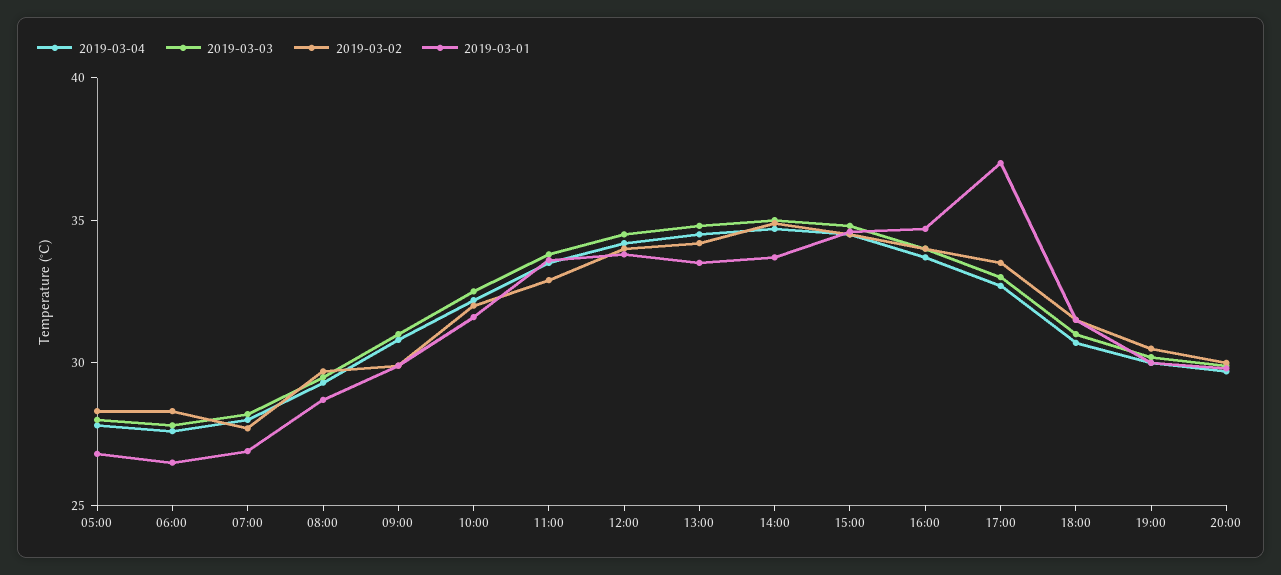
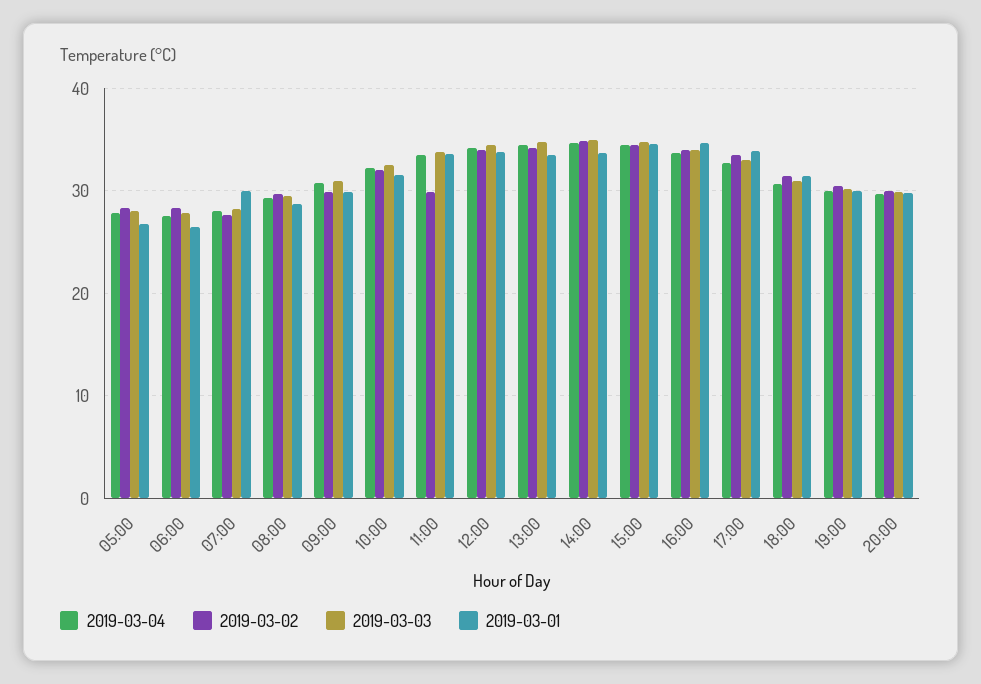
2019-03-01, 07:00: 27 -> 30
2019-03-02, 11:00: 33 -> 30
2019-03-01, 17:00: 37 -> 34

